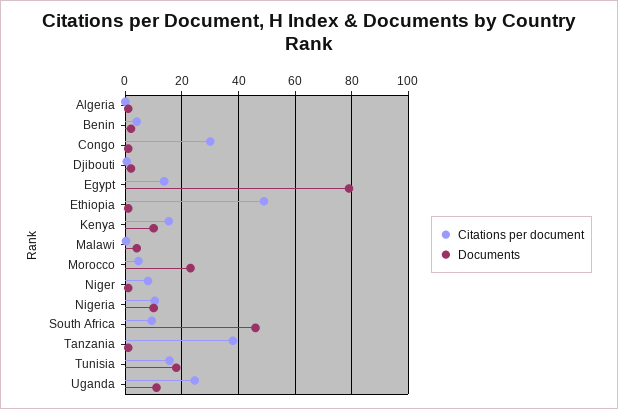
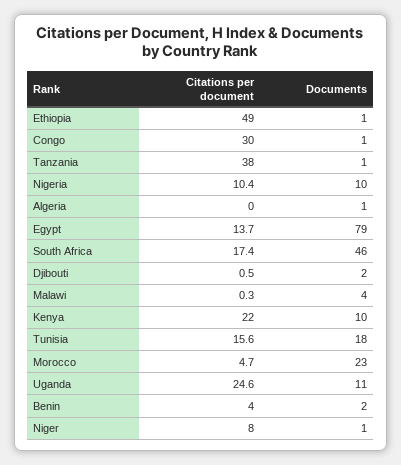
Citations per document, Kenya: 15 -> 22
Citations per document, South Africa: 10 -> 17.4

